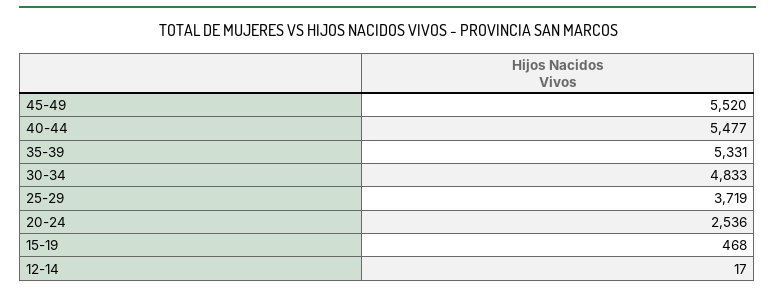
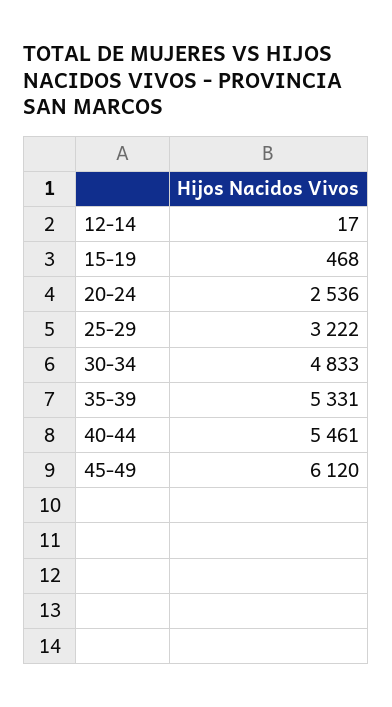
45-49: 5520 -> 6120
40-44: 5477 -> 5461
25-29: 3719 -> 3222

